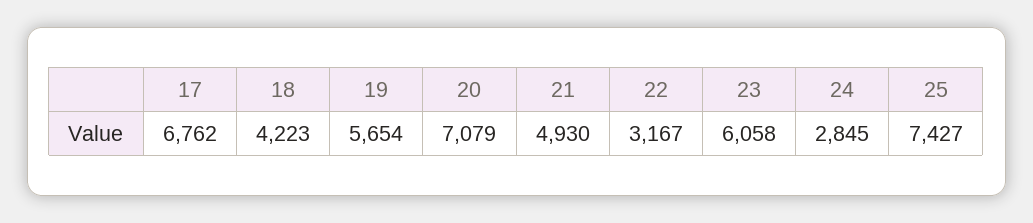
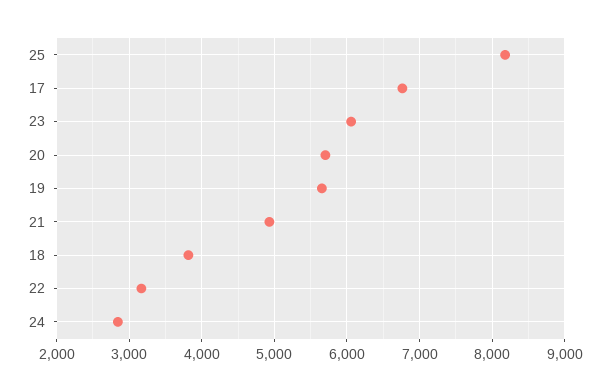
18: 4223 -> 3800
20: 7079 -> 5700
25: 7427 -> 8200

